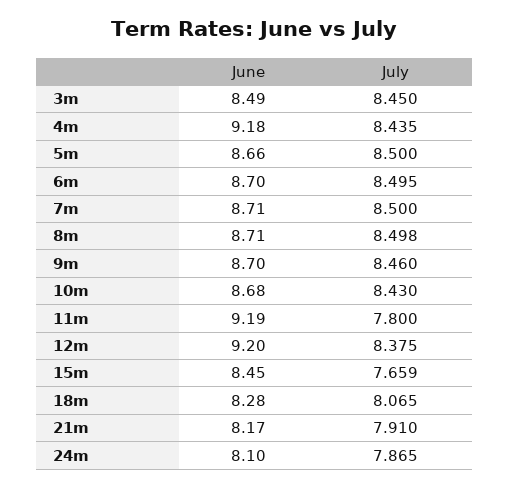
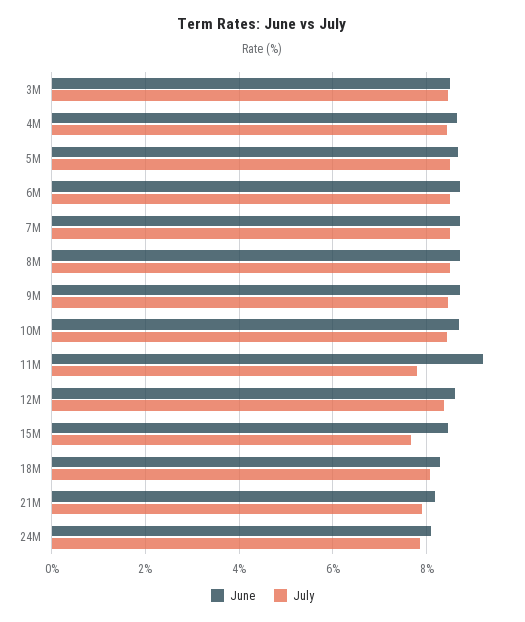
June, 4m: 9.18 -> 8.6
June, 12m: 9.2 -> 8.6

